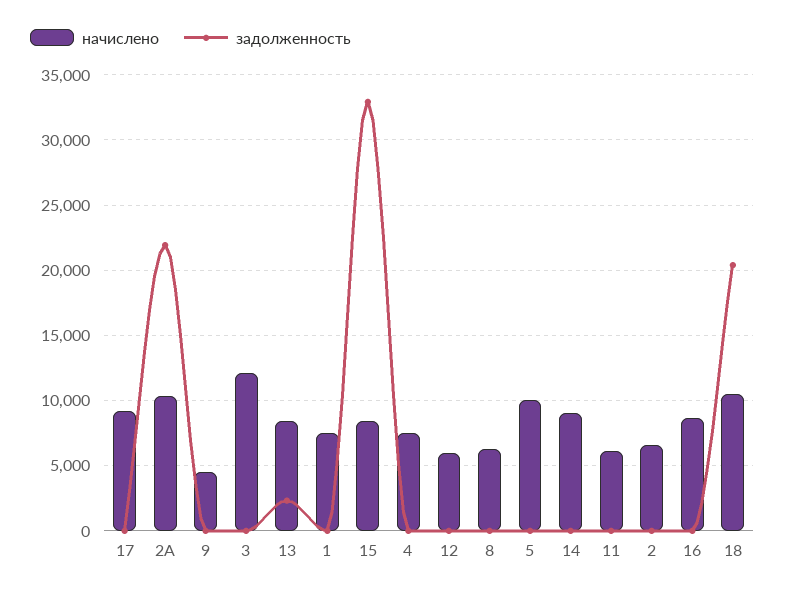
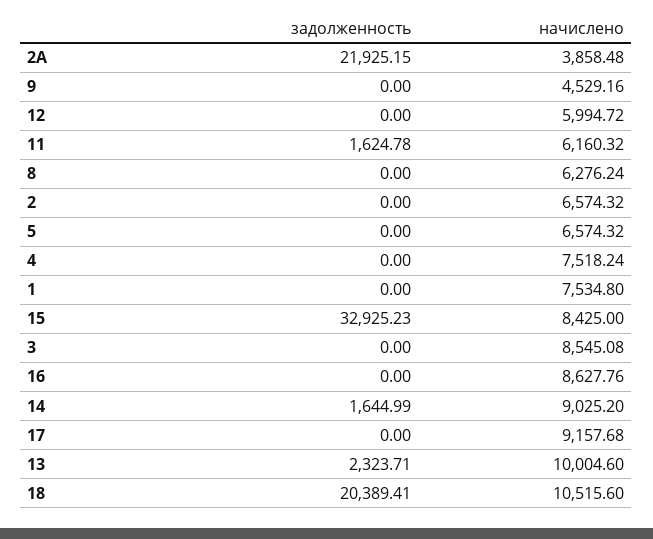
начислено, 2А: 10500 -> 3858.48
начислено, 3: 12000 -> 8545.08
начислено, 13: 8500 -> 10004.6
начислено, 5: 10000 -> 6574.32
задолженность, 14: 0 -> 1644.99
задолженность, 11: 0 -> 1624.78

